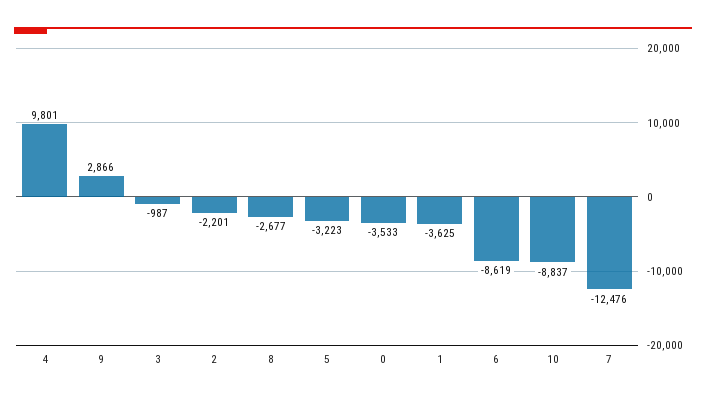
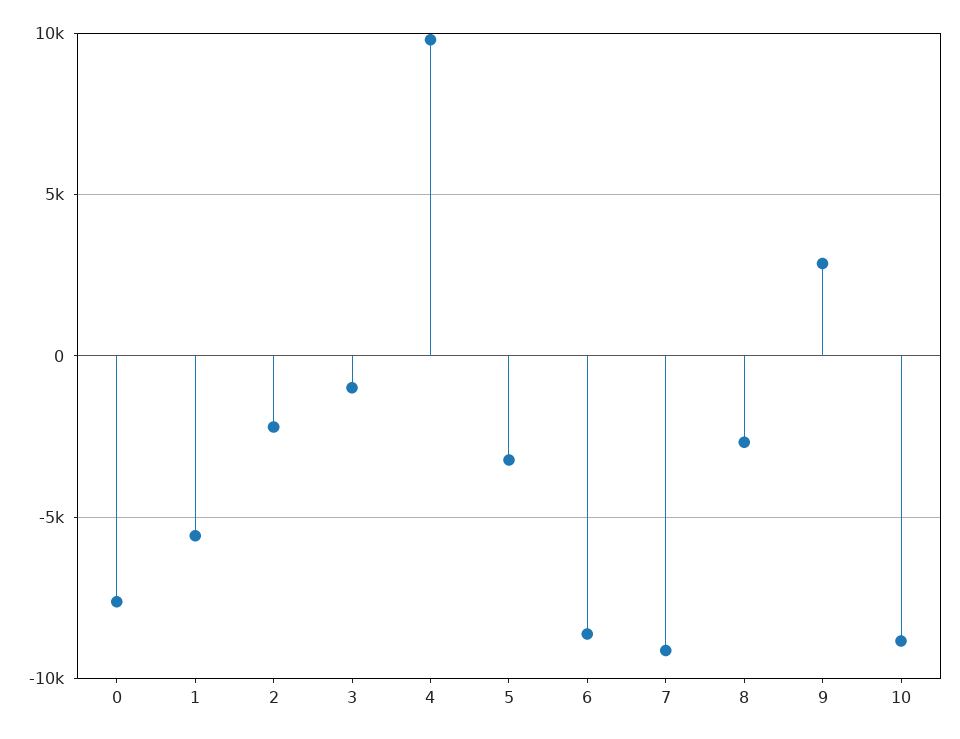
0: -3533 -> -7500
1: -3625 -> -5500
7: -12476 -> -9000

